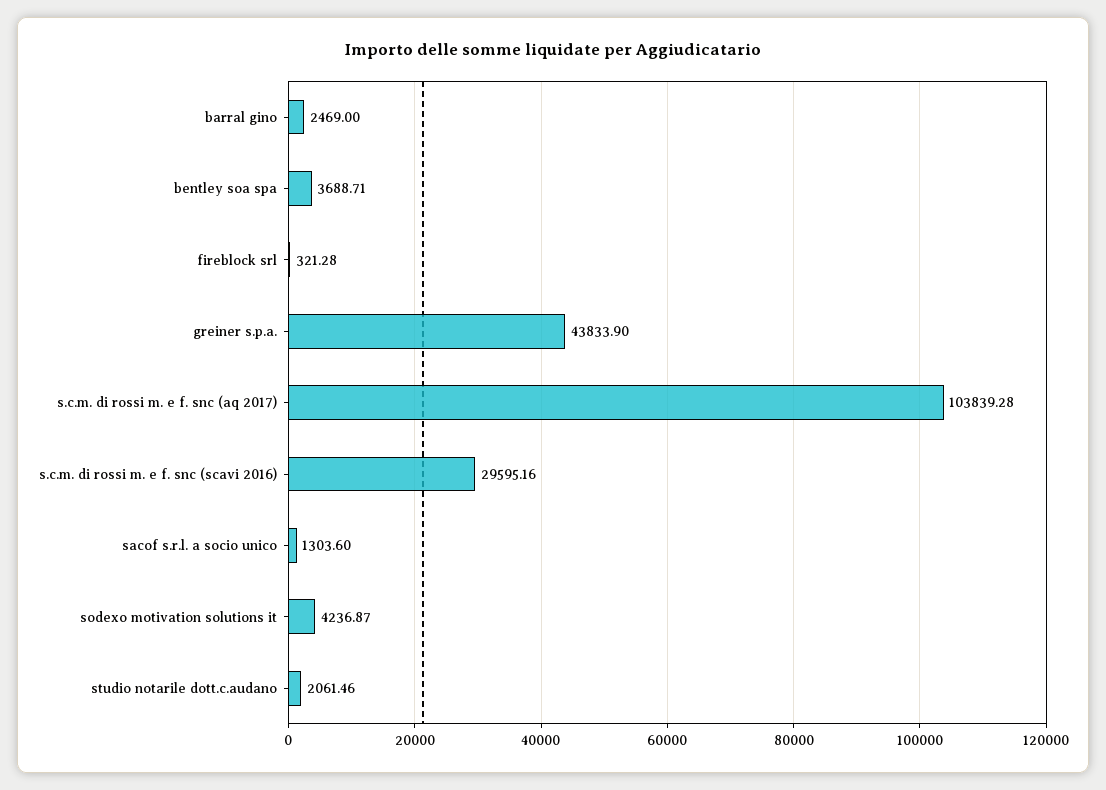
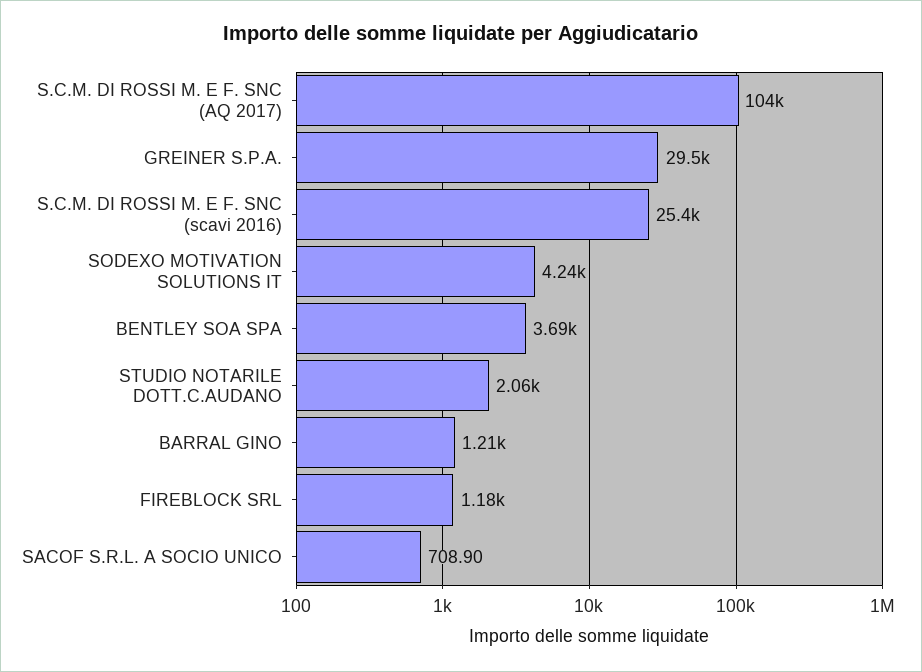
barral gino: 2469 -> 1210
fireblock srl: 321.28 -> 1180
greiner s.p.a.: 43833.9 -> 29500
s.c.m. di rossi m. e f. snc (scavi 2016): 29595.16 -> 25400
sacof s.r.l. a socio unico: 1303.6 -> 708.9

